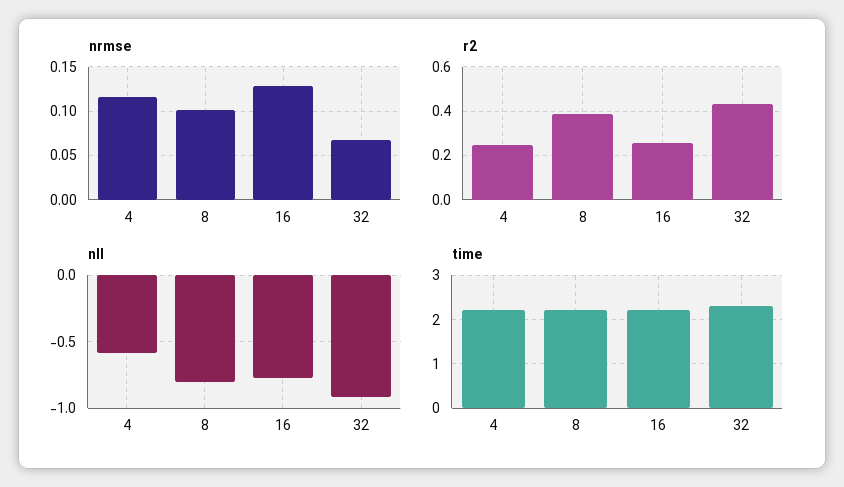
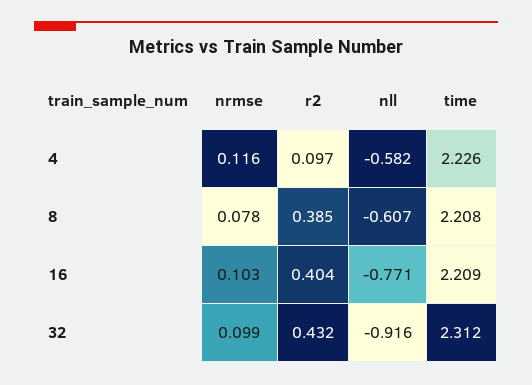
nrmse, 8: 0.1 -> 0.078
nrmse, 16: 0.13 -> 0.103
nrmse, 32: 0.07 -> 0.099
r2, 4: 0.25 -> 0.097
r2, 16: 0.25 -> 0.404
nll, 8: -0.8 -> -0.607

